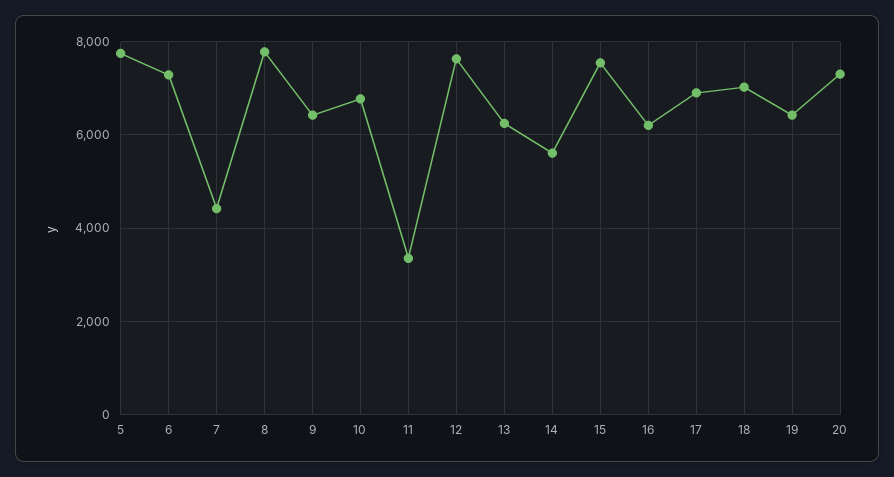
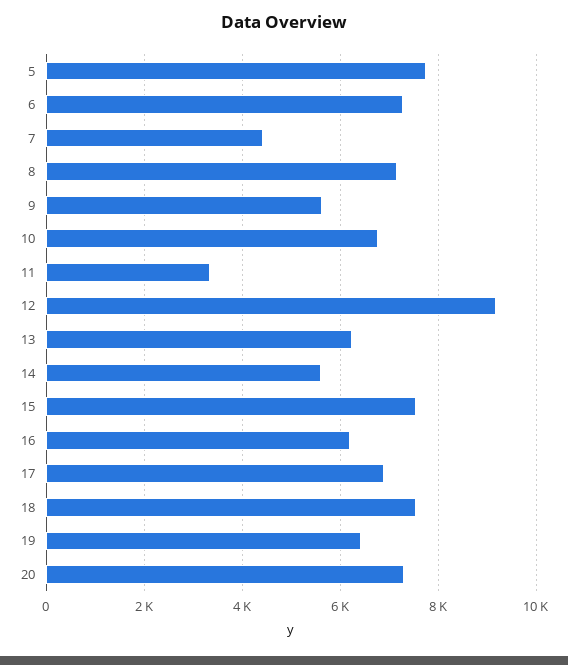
8: 7800 -> 7200
9: 6400 -> 5600
12: 7600 -> 9200
18: 7000 -> 7600

